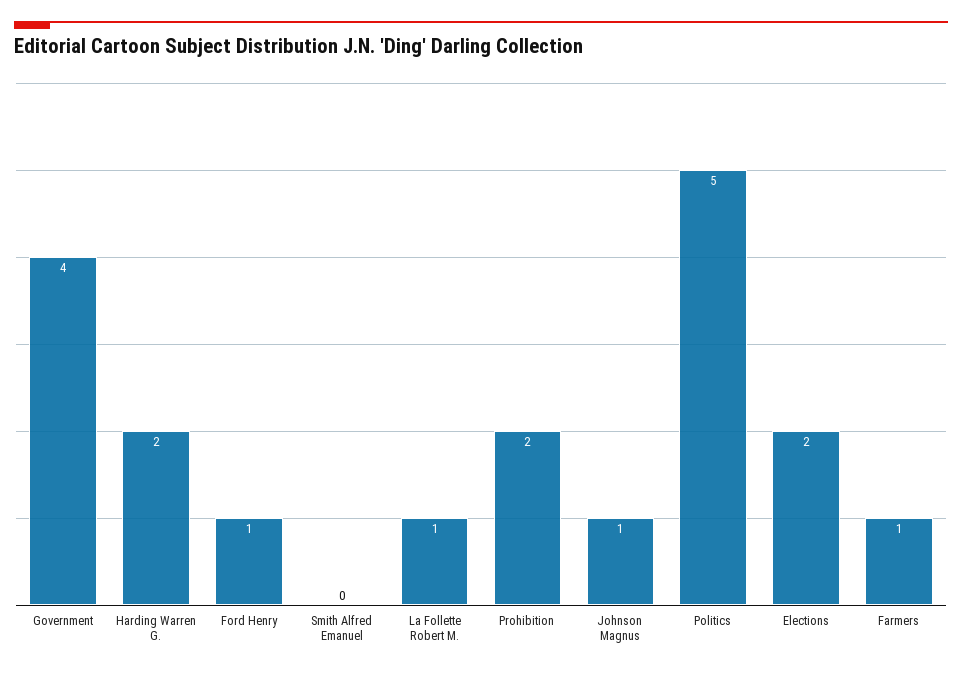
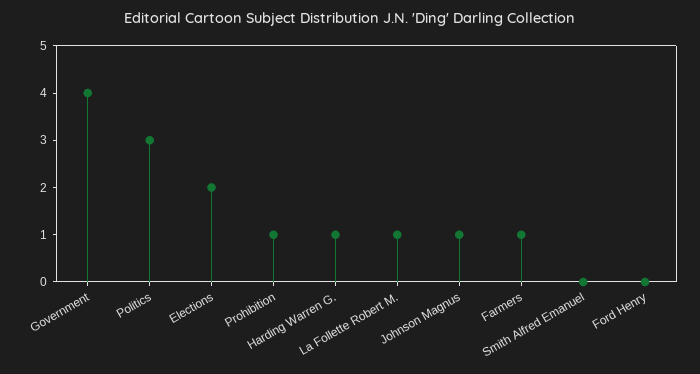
Harding Warren G.: 2 -> 1
Ford Henry: 1 -> 0
Prohibition: 2 -> 1
Politics: 5 -> 3

